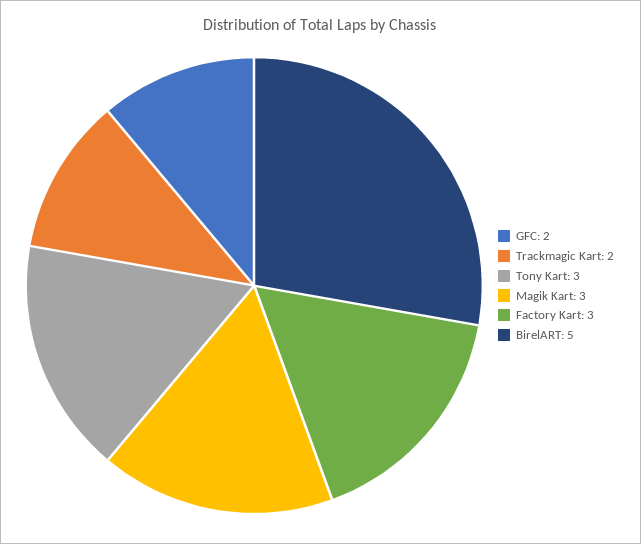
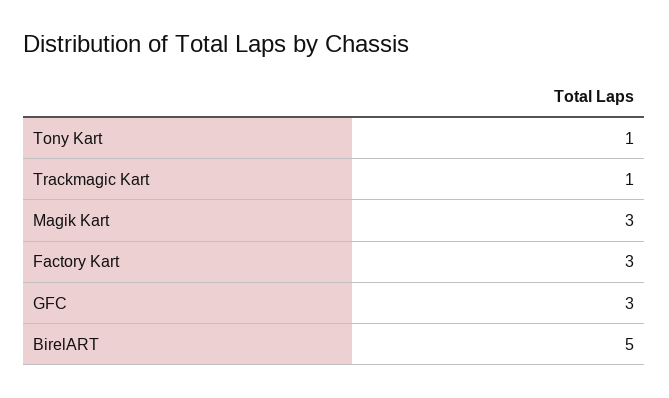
GFC: 2 -> 3
Trackmagic Kart: 2 -> 1
Tony Kart: 3 -> 1

